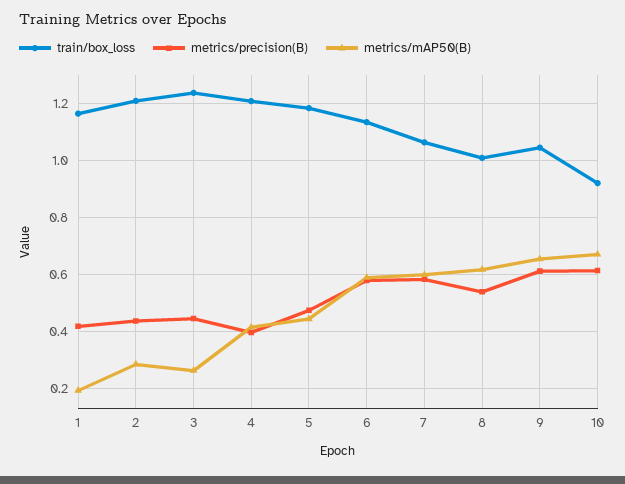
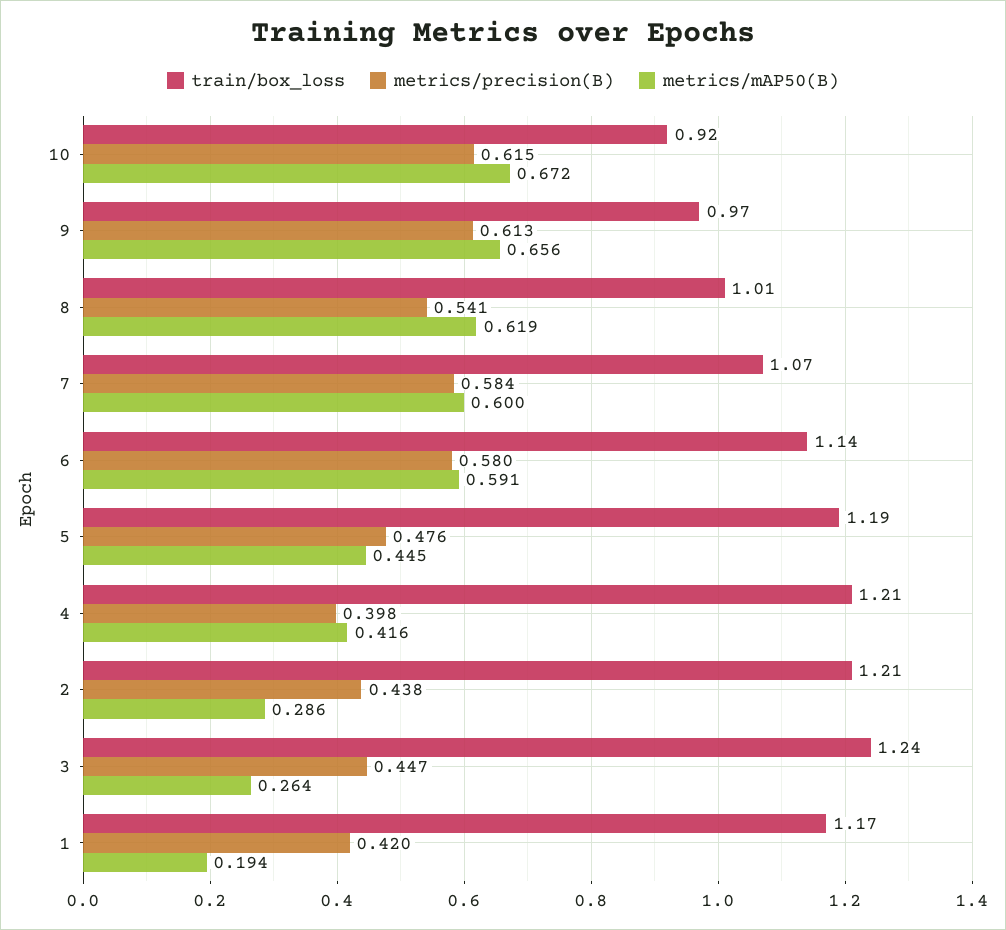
train/box_loss, 9: 1.05 -> 0.97

